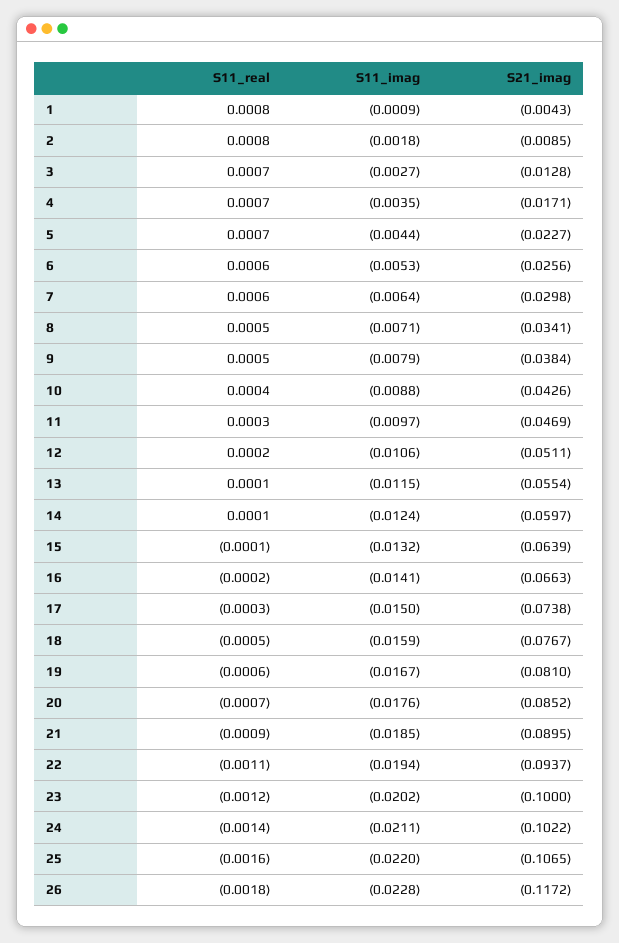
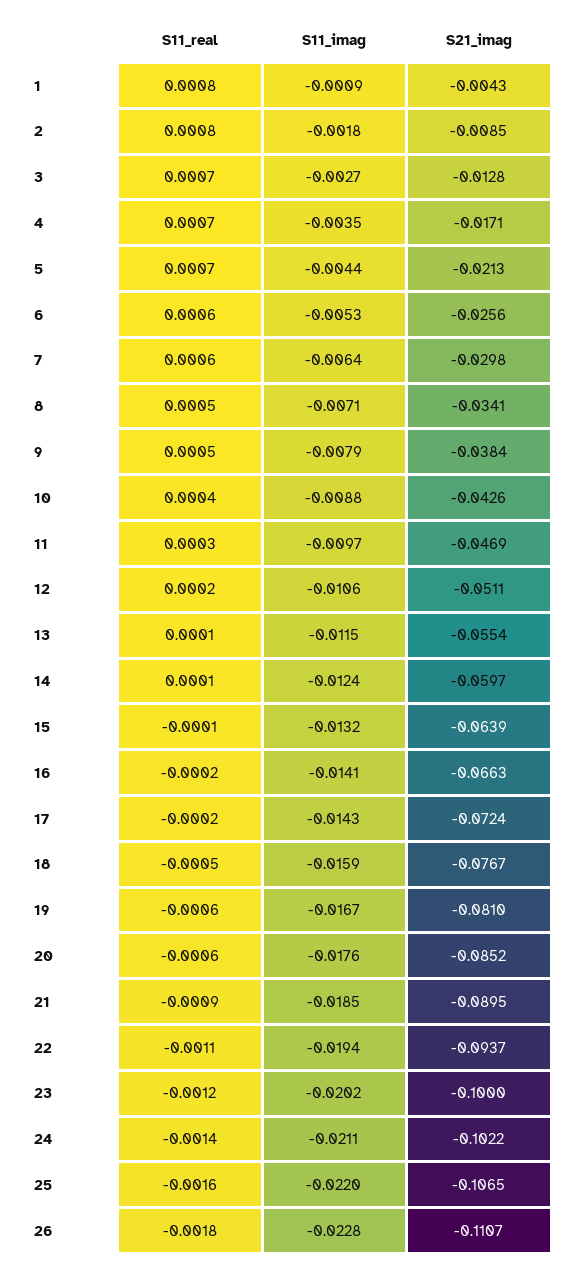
S21_imag, 5: -0.0227 -> -0.0213
S11_real, 17: -0.0003 -> -0.0002
S11_imag, 17: -0.015 -> -0.0143
S21_imag, 17: -0.0738 -> -0.0724
S11_real, 20: -0.0007 -> -0.0006
S21_imag, 26: -0.1172 -> -0.1107

